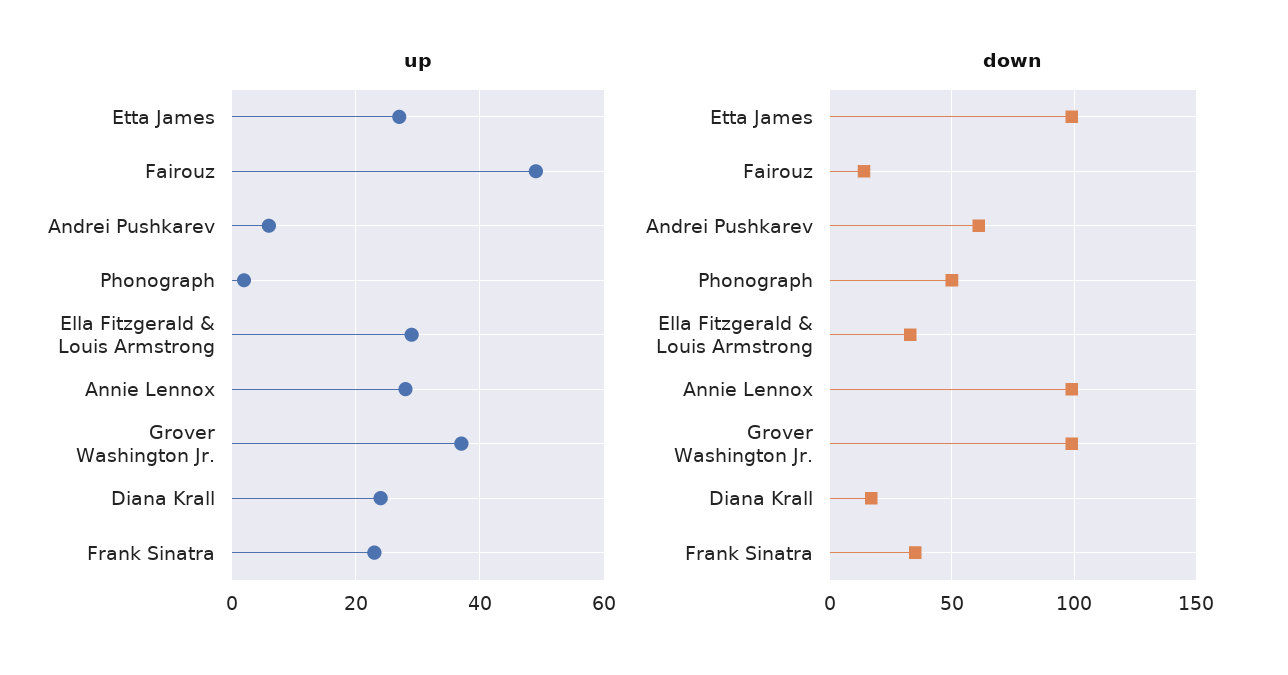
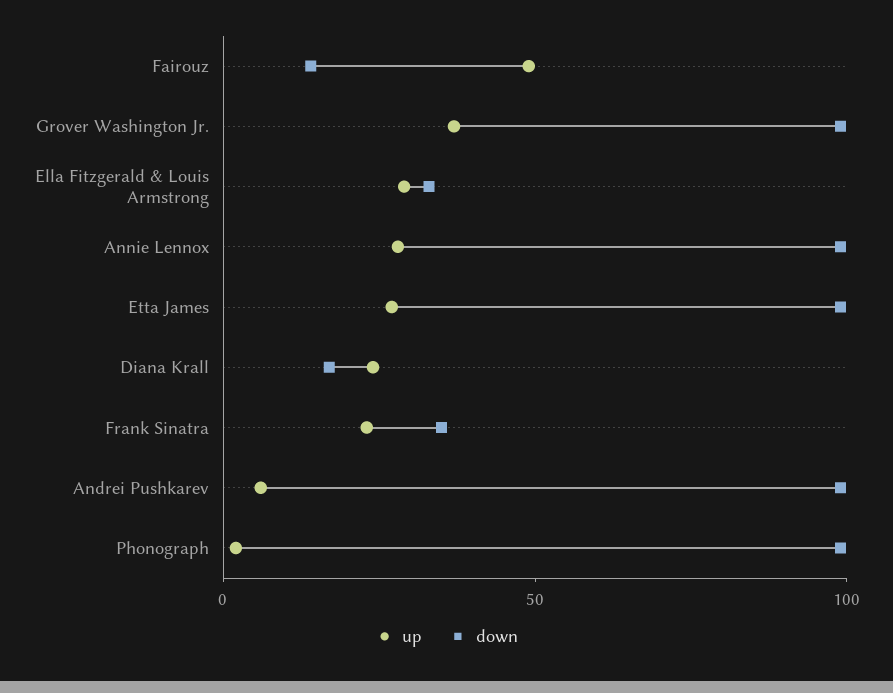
down, Andrei Pushkarev: 60 -> 100
down, Phonograph: 50 -> 100

